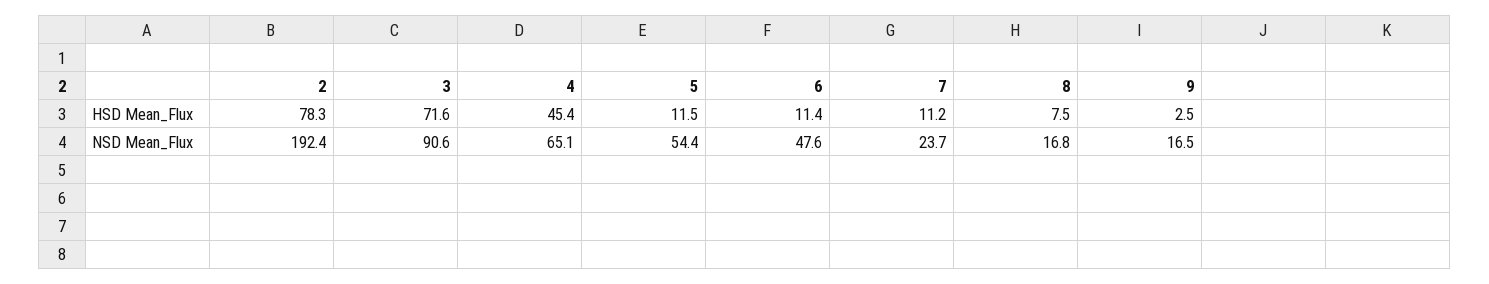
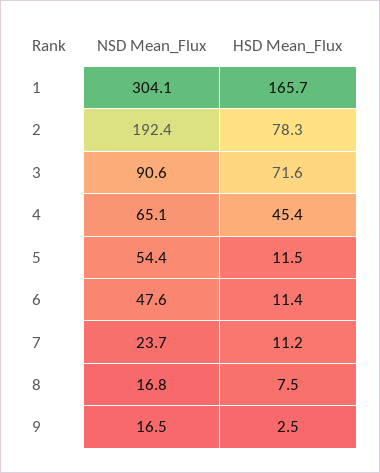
1, NSD Mean_Flux: none -> 304.1
1, HSD Mean_Flux: none -> 165.7

